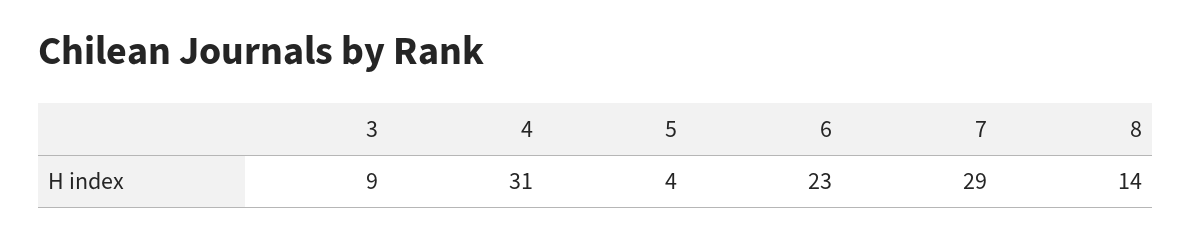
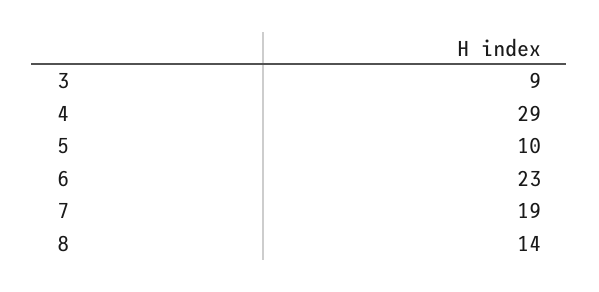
4: 31 -> 29
5: 4 -> 10
7: 29 -> 19

